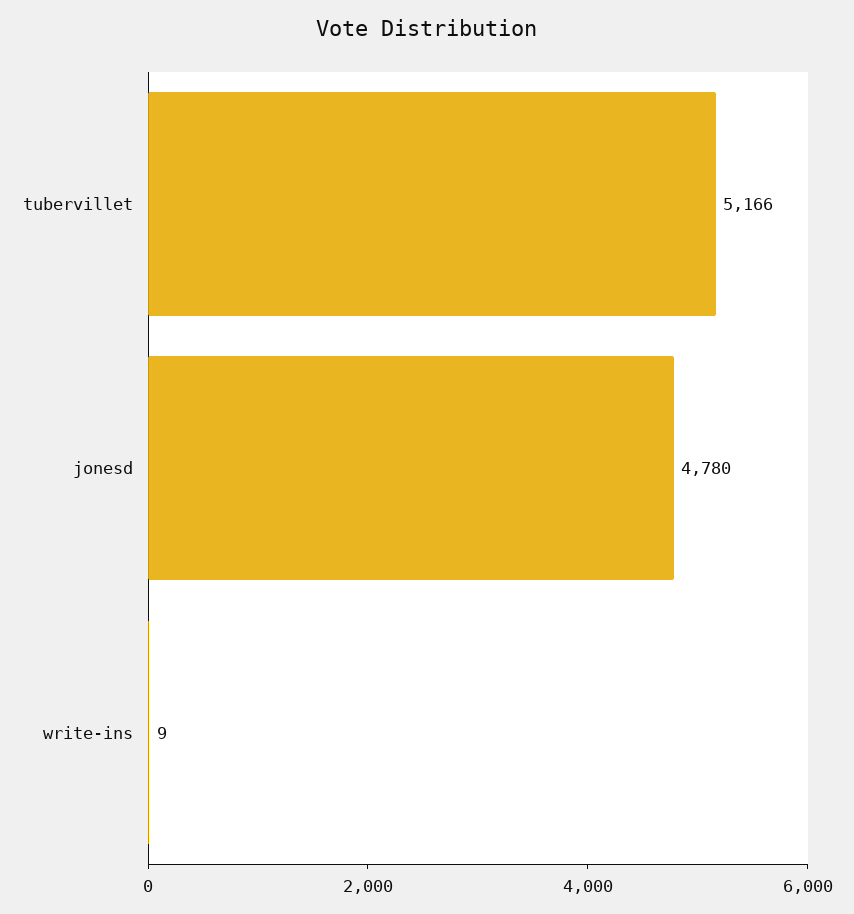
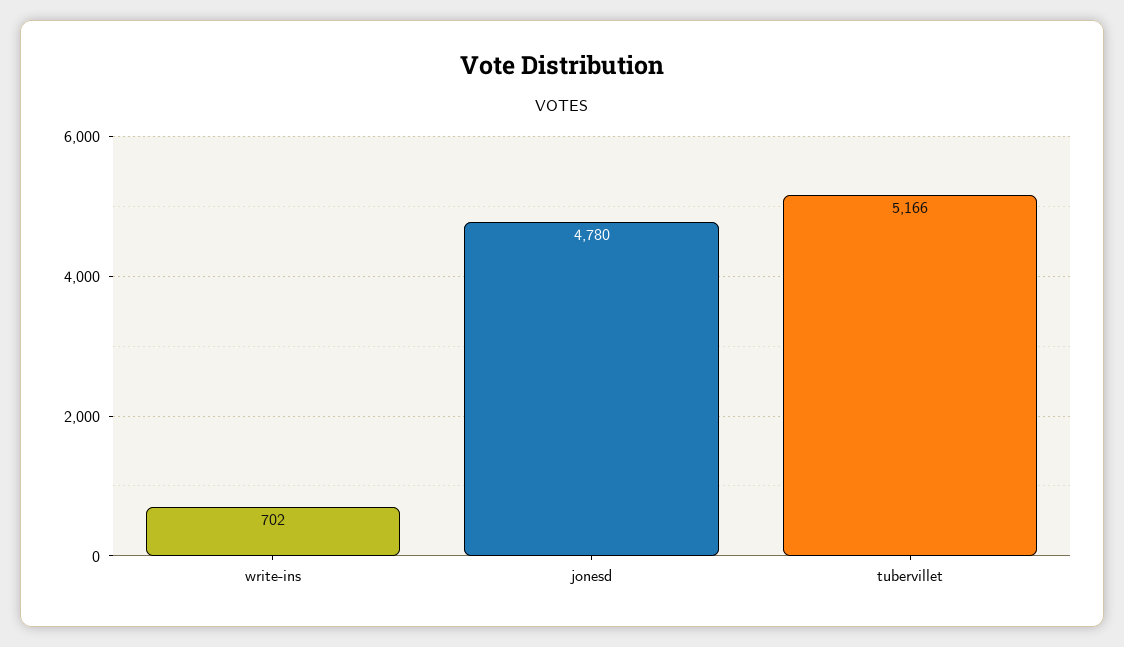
write-ins: 9 -> 702

